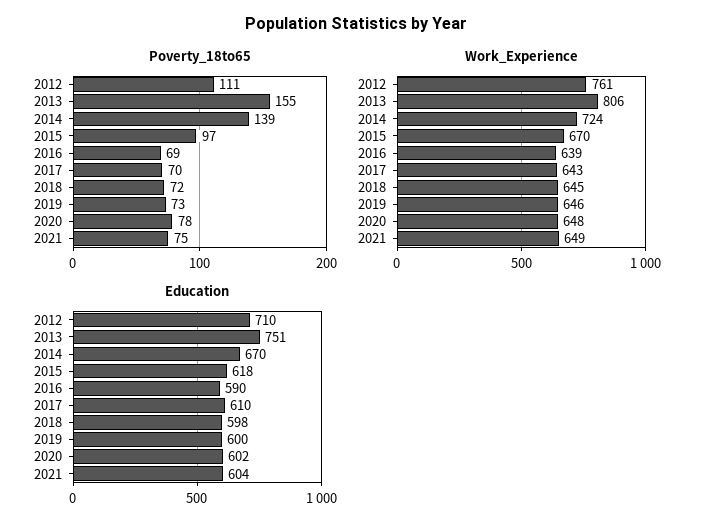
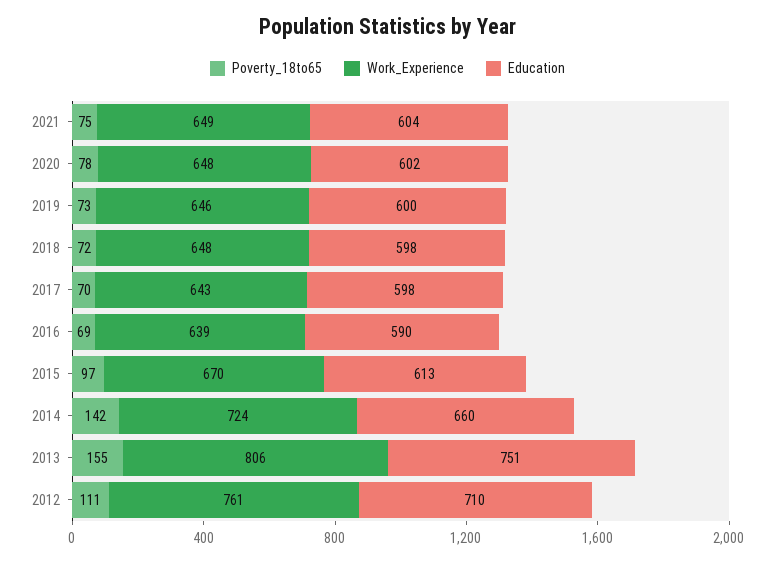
Poverty_18to65, 2014: 139 -> 142
Work_Experience, 2018: 645 -> 648
Education, 2014: 670 -> 660
Education, 2015: 618 -> 613
Education, 2017: 610 -> 598

